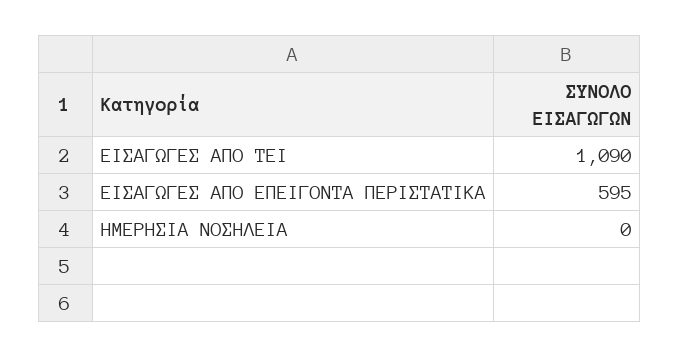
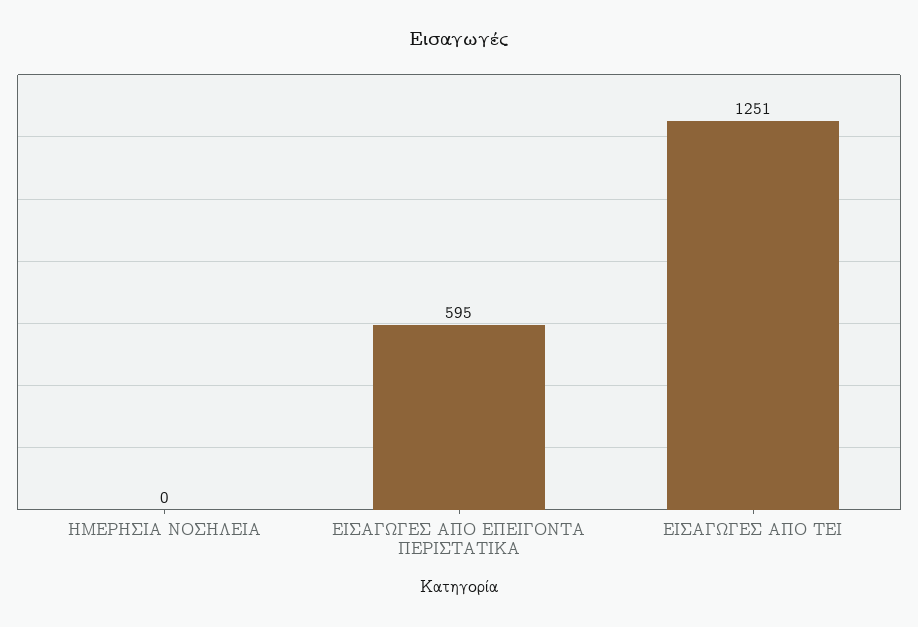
ΕΙΣΑΓΩΓΕΣ ΑΠΟ ΤΕΙ: 1090 -> 1251

